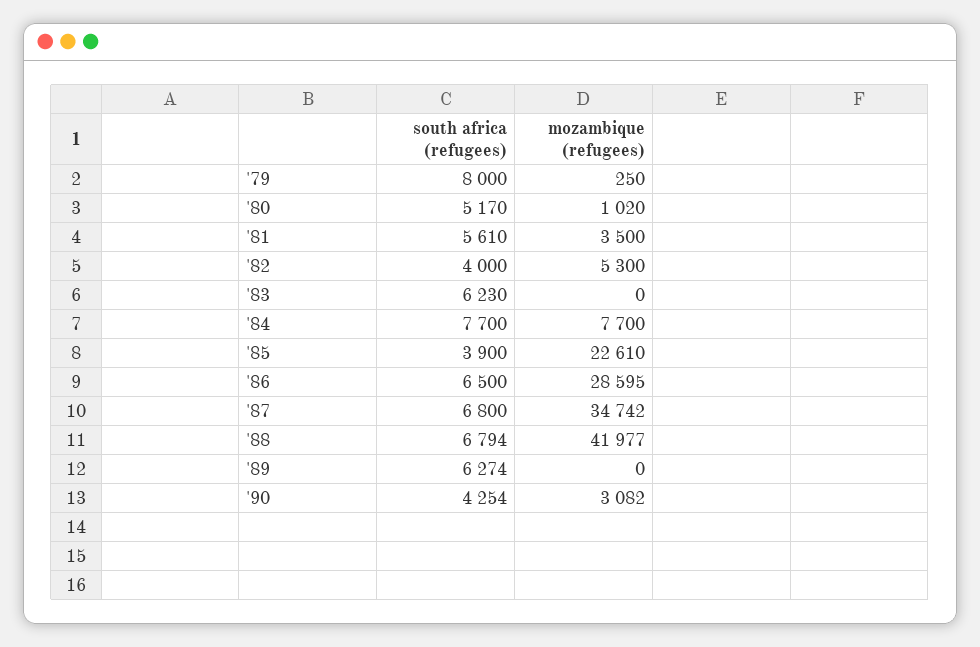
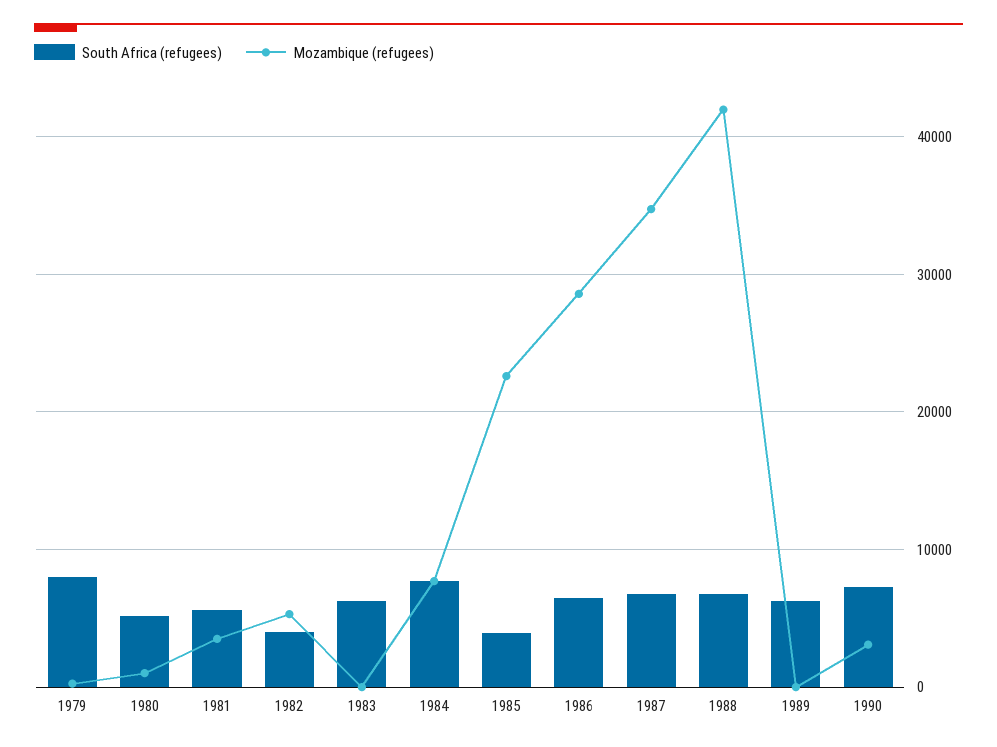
south africa (refugees), '90: 4254 -> 7000

